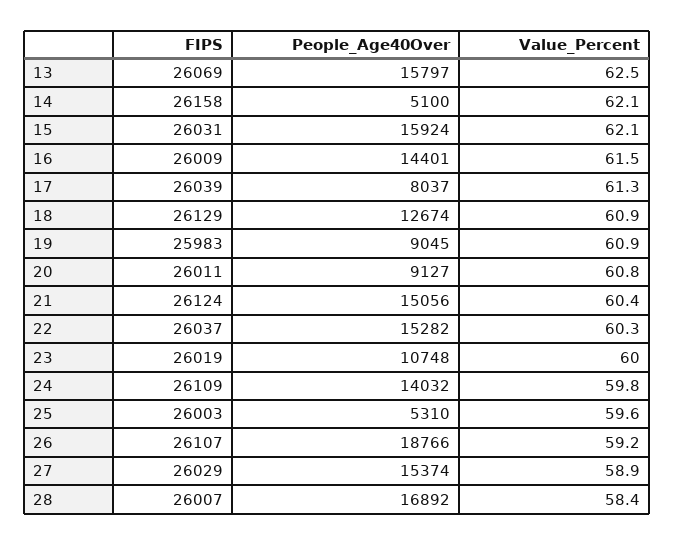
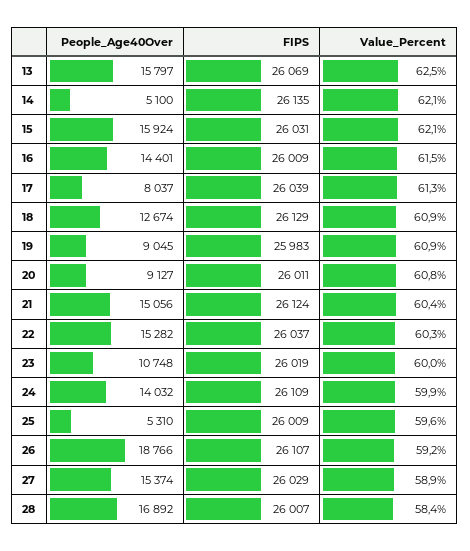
FIPS, 14: 26158 -> 26135
Value_Percent, 24: 59.8 -> 59.9
FIPS, 25: 26003 -> 26009

